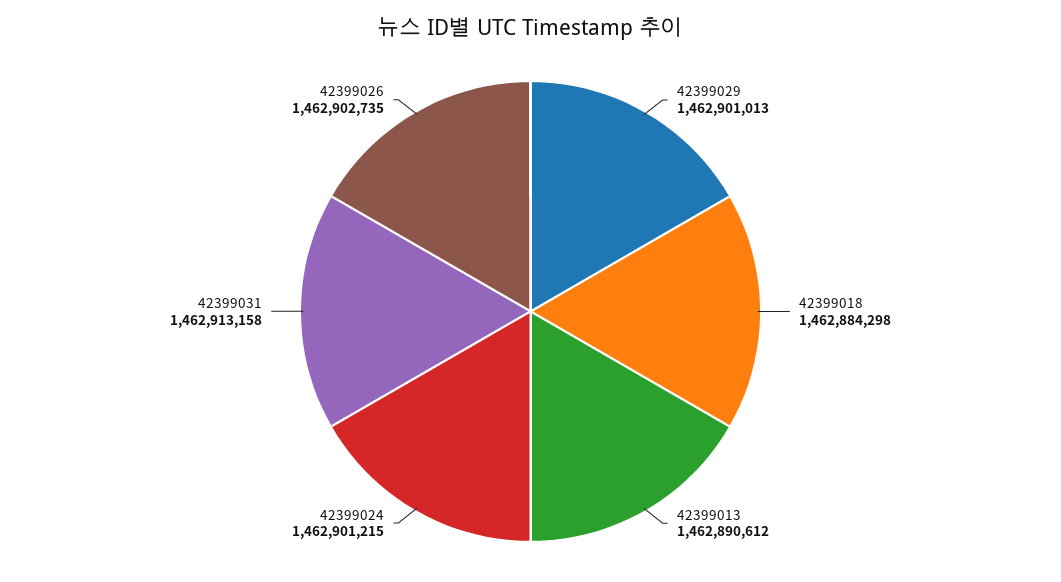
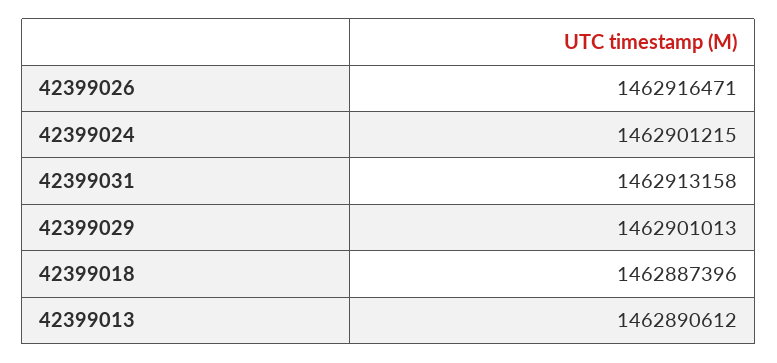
42399018: 1462884298 -> 1462887396
42399026: 1462902735 -> 1462916471

